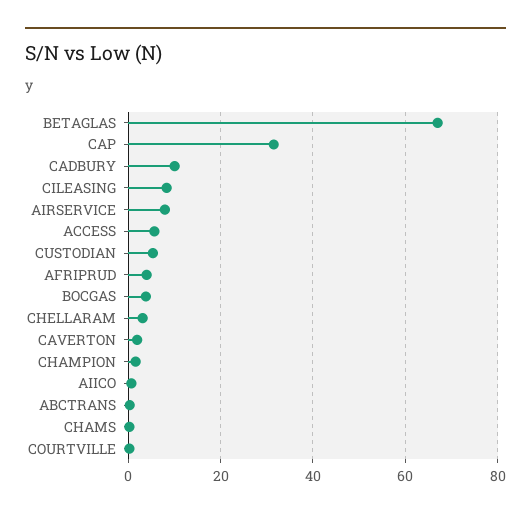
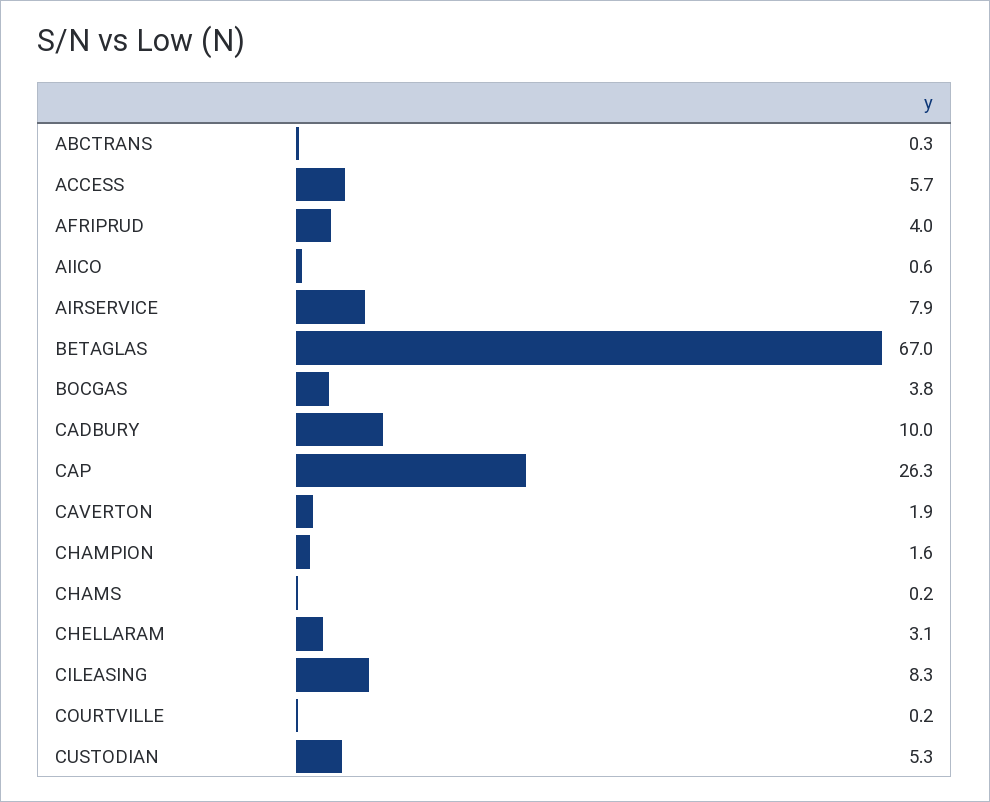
CAP: 32 -> 26.3

